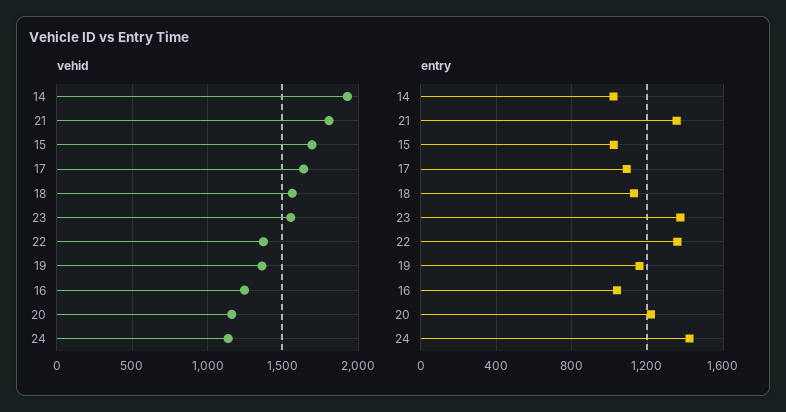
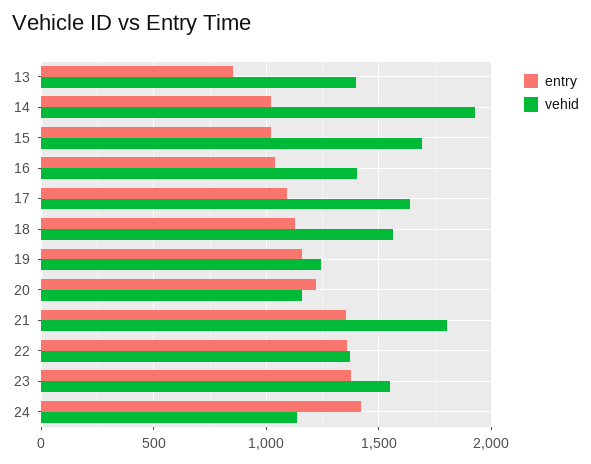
vehid, 19: 1350 -> 1250
vehid, 16: 1250 -> 1400
entry, 13: none -> 850
vehid, 13: none -> 1400

